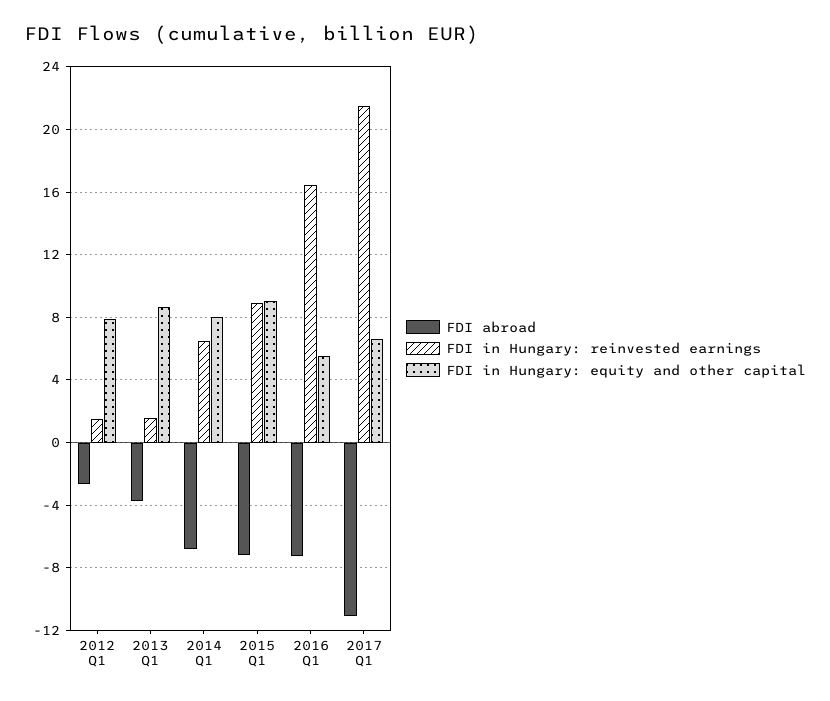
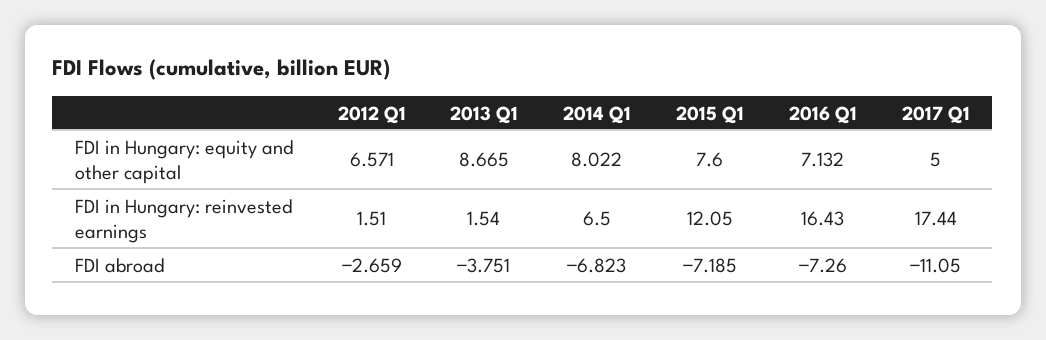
FDI in Hungary: equity and other capital, 2012 Q1: 8 -> 6.571
FDI in Hungary: reinvested earnings, 2015 Q1: 9 -> 12.05
FDI in Hungary: equity and other capital, 2015 Q1: 9 -> 7.6
FDI in Hungary: equity and other capital, 2016 Q1: 5.5 -> 7.132
FDI in Hungary: reinvested earnings, 2017 Q1: 21.5 -> 17.44
FDI in Hungary: equity and other capital, 2017 Q1: 6.5 -> 5

